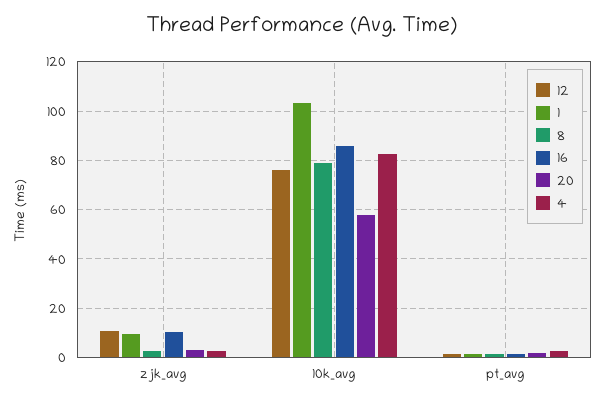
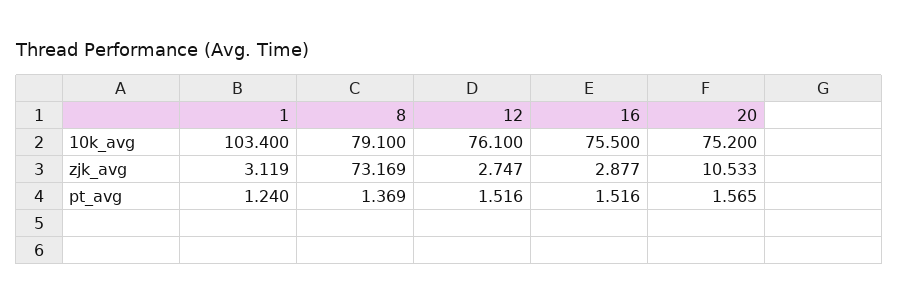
12, zjk_avg: 10 -> 2.747
1, zjk_avg: 10 -> 3.119
8, zjk_avg: 2.5 -> 73.169
16, zjk_avg: 10 -> 2.877
20, zjk_avg: 2.5 -> 10.533
4, zjk_avg: 2.5 -> none
16, 10k_avg: 85 -> 75.5
20, 10k_avg: 57.5 -> 75.2
4, 10k_avg: 82.5 -> none
4, pt_avg: 2.5 -> none

